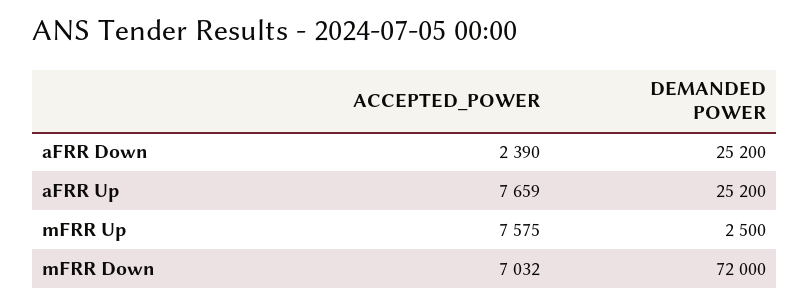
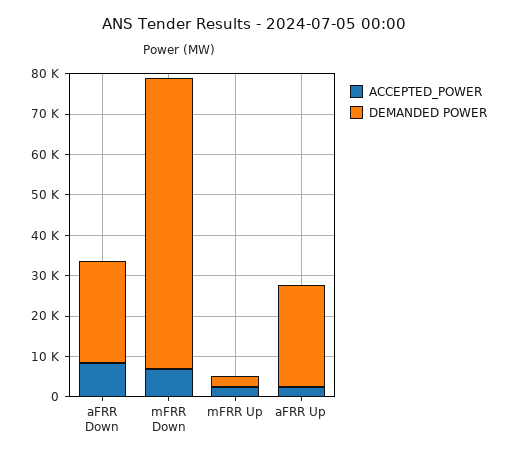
ACCEPTED_POWER, aFRR Down: 2390 -> 8000
ACCEPTED_POWER, aFRR Up: 7659 -> 2000
ACCEPTED_POWER, mFRR Up: 7575 -> 2000

